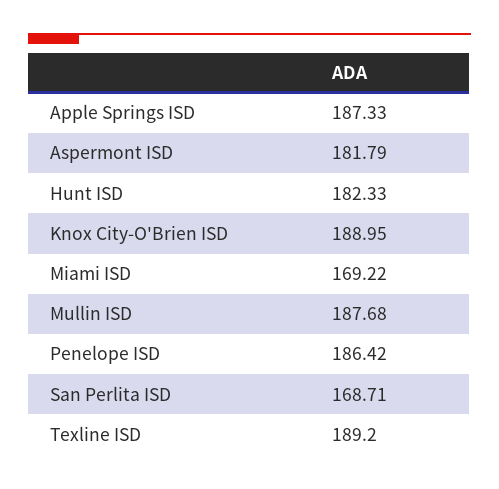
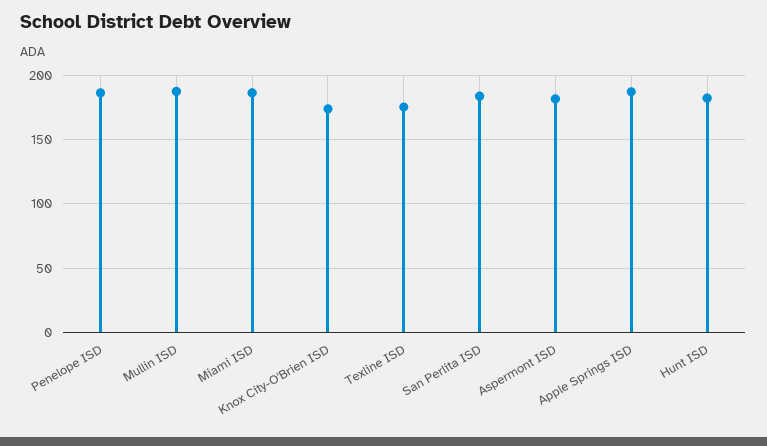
Knox City-O'Brien ISD: 188.95 -> 175
Miami ISD: 169.22 -> 185
San Perlita ISD: 168.71 -> 185
Texline ISD: 189.2 -> 175

